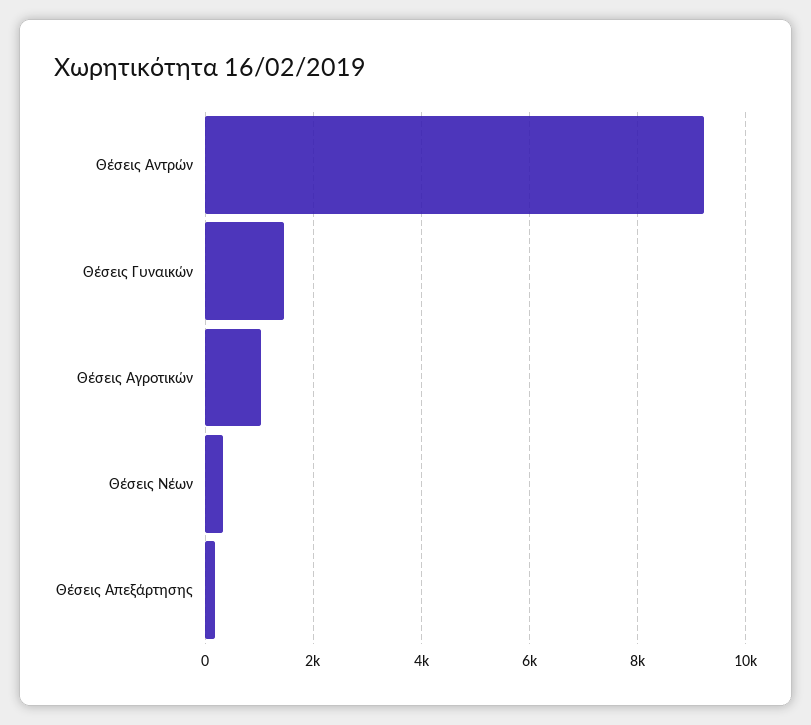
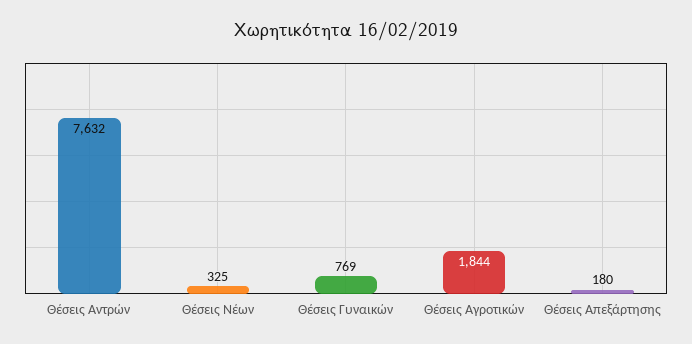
Θέσεις Αντρών: 9200 -> 7632
Θέσεις Γυναικών: 1400 -> 769
Θέσεις Αγροτικών: 1000 -> 1844

